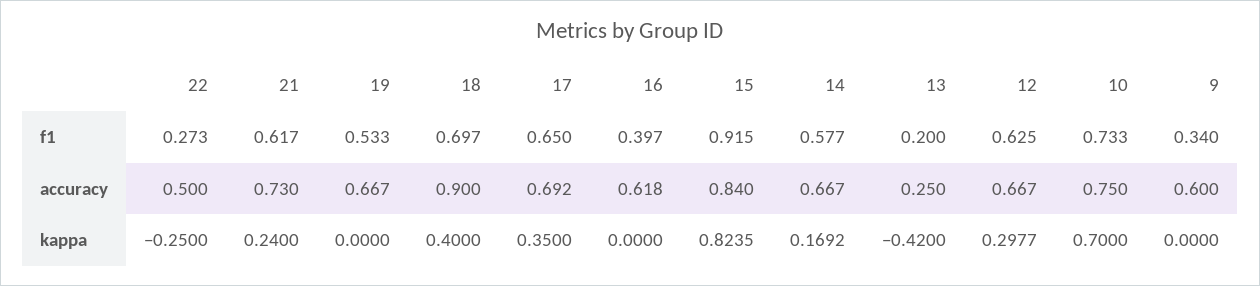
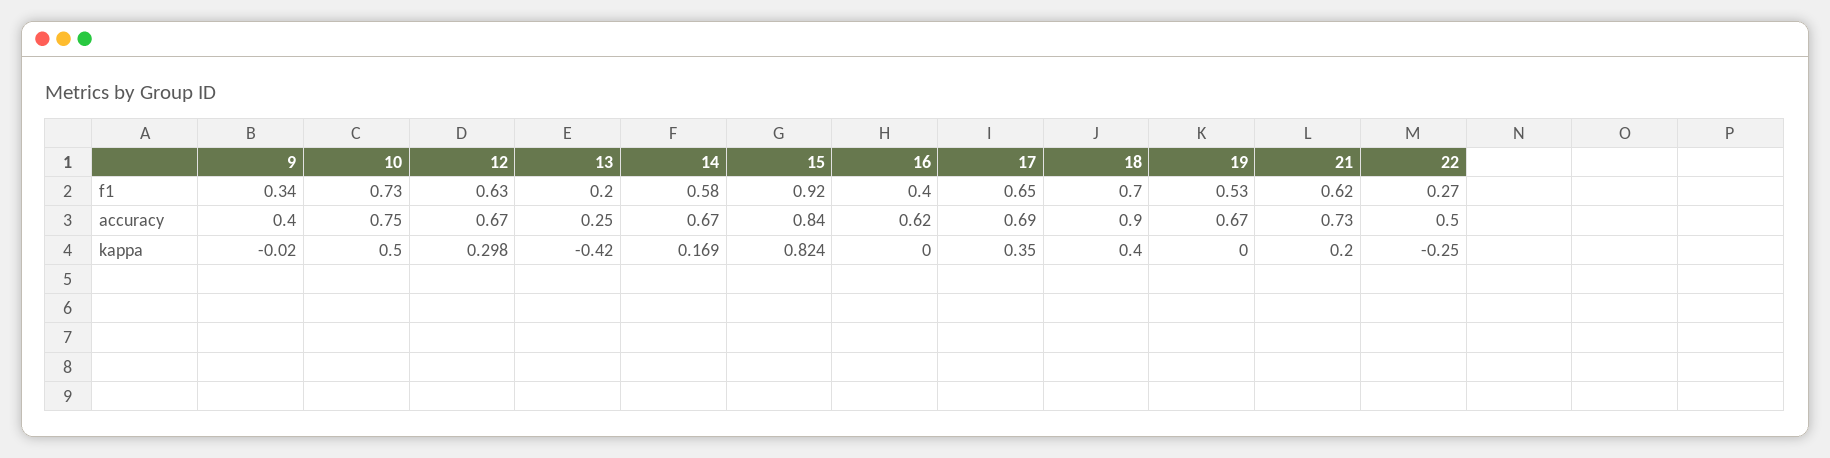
9, accuracy: 0.6 -> 0.4
21, kappa: 0.24 -> 0.2
10, kappa: 0.7 -> 0.5
9, kappa: 0 -> -0.02

